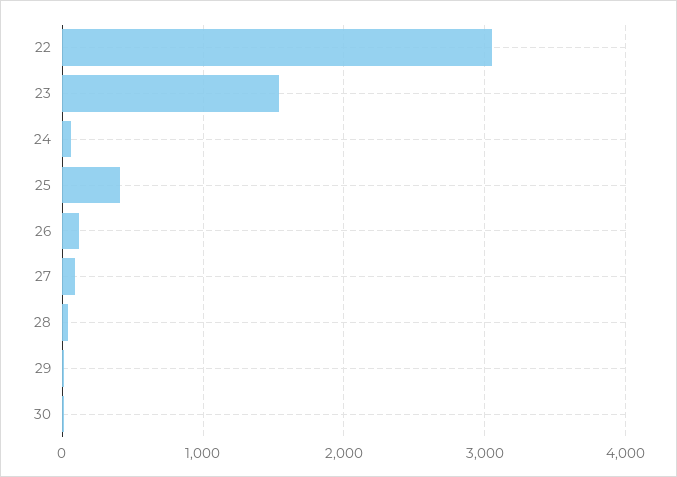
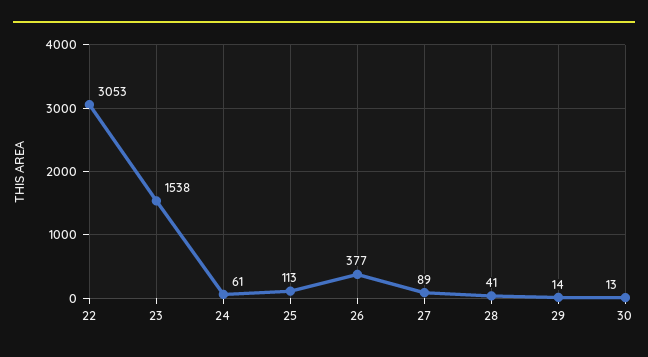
25: 400 -> 113
26: 100 -> 377

